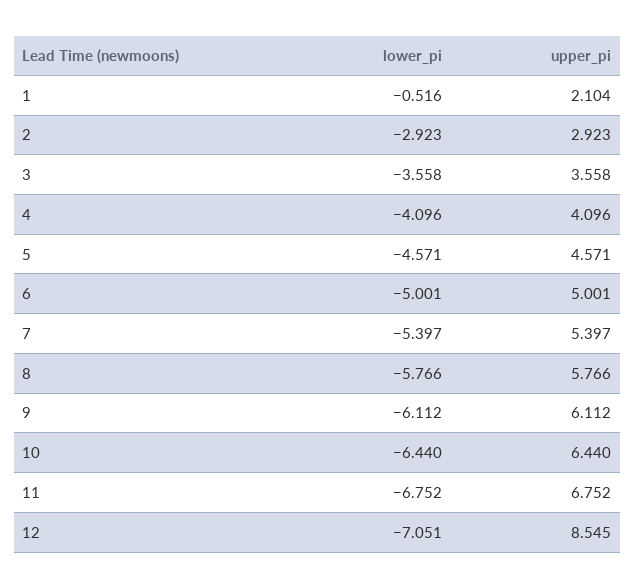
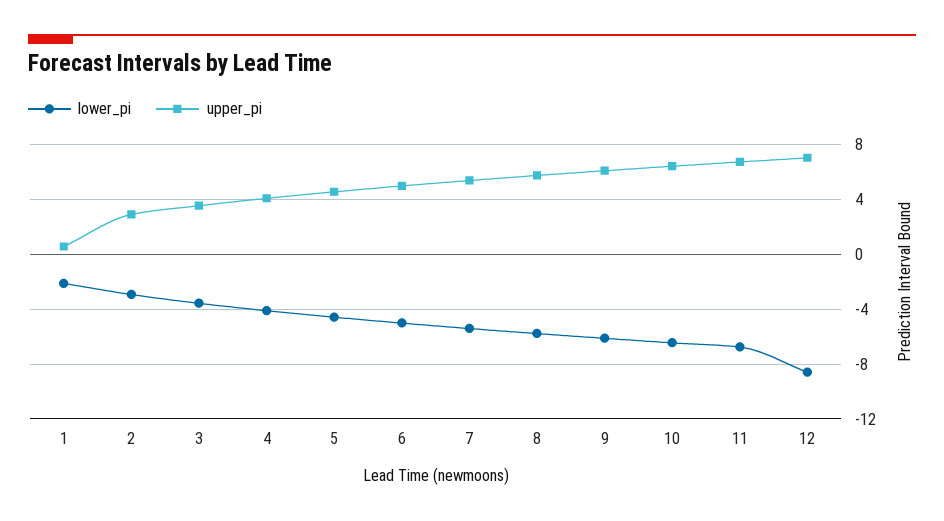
lower_pi, 1: -0.516 -> -2
upper_pi, 1: 2.104 -> 0.5
lower_pi, 12: -7.051 -> -8.5
upper_pi, 12: 8.545 -> 7

